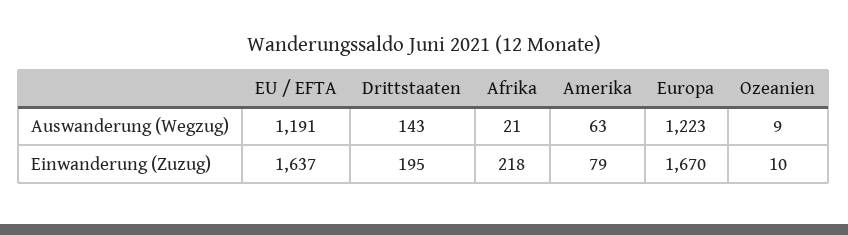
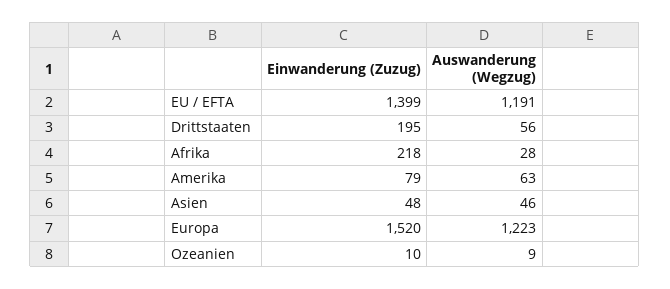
Drittstaaten, Auswanderung (Wegzug): 143 -> 56
Afrika, Auswanderung (Wegzug): 21 -> 28
EU / EFTA, Einwanderung (Zuzug): 1637 -> 1399
Europa, Einwanderung (Zuzug): 1670 -> 1520
Asien, Einwanderung (Zuzug): none -> 48
Asien, Auswanderung (Wegzug): none -> 46

